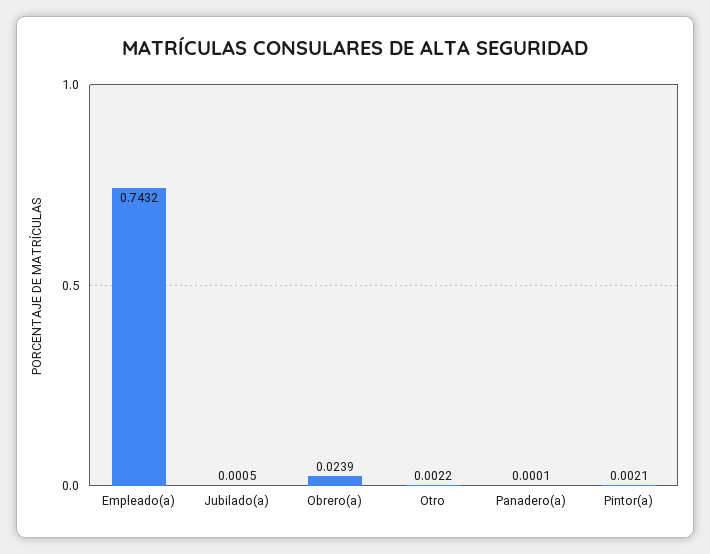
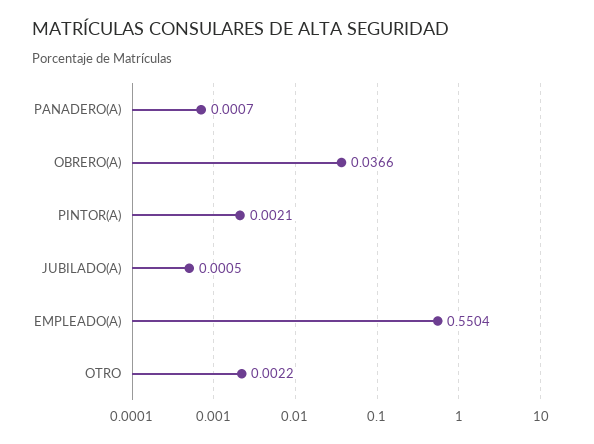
Empleado(a): 0.7432 -> 0.5504
Obrero(a): 0.0239 -> 0.0366
Panadero(a): 0.0001 -> 0.0007

